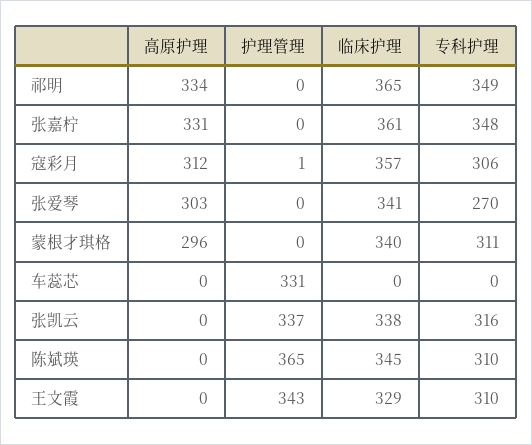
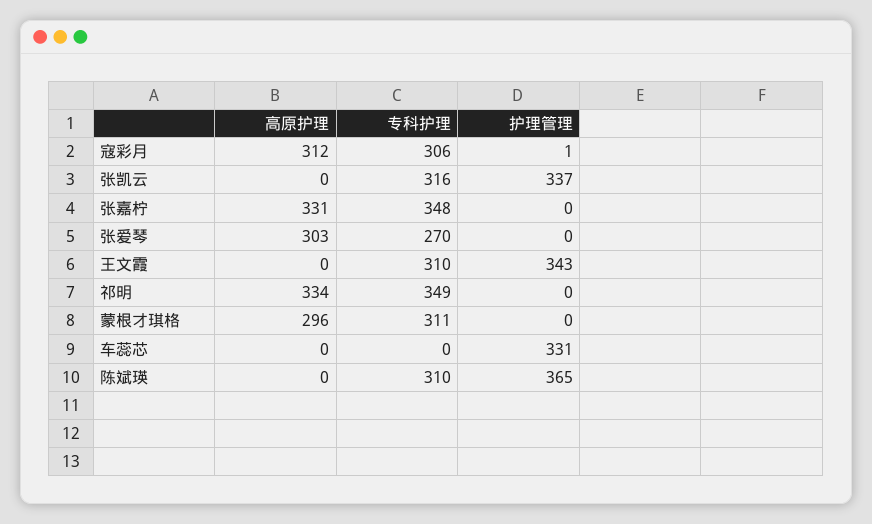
临床护理, 祁明: 365 -> none
临床护理, 张嘉柠: 361 -> none
临床护理, 寇彩月: 357 -> none
临床护理, 张爱琴: 341 -> none
临床护理, 蒙根才琪格: 340 -> none
临床护理, 车蕊芯: 0 -> none
临床护理, 张凯云: 338 -> none
临床护理, 陈斌瑛: 345 -> none
临床护理, 王文霞: 329 -> none

